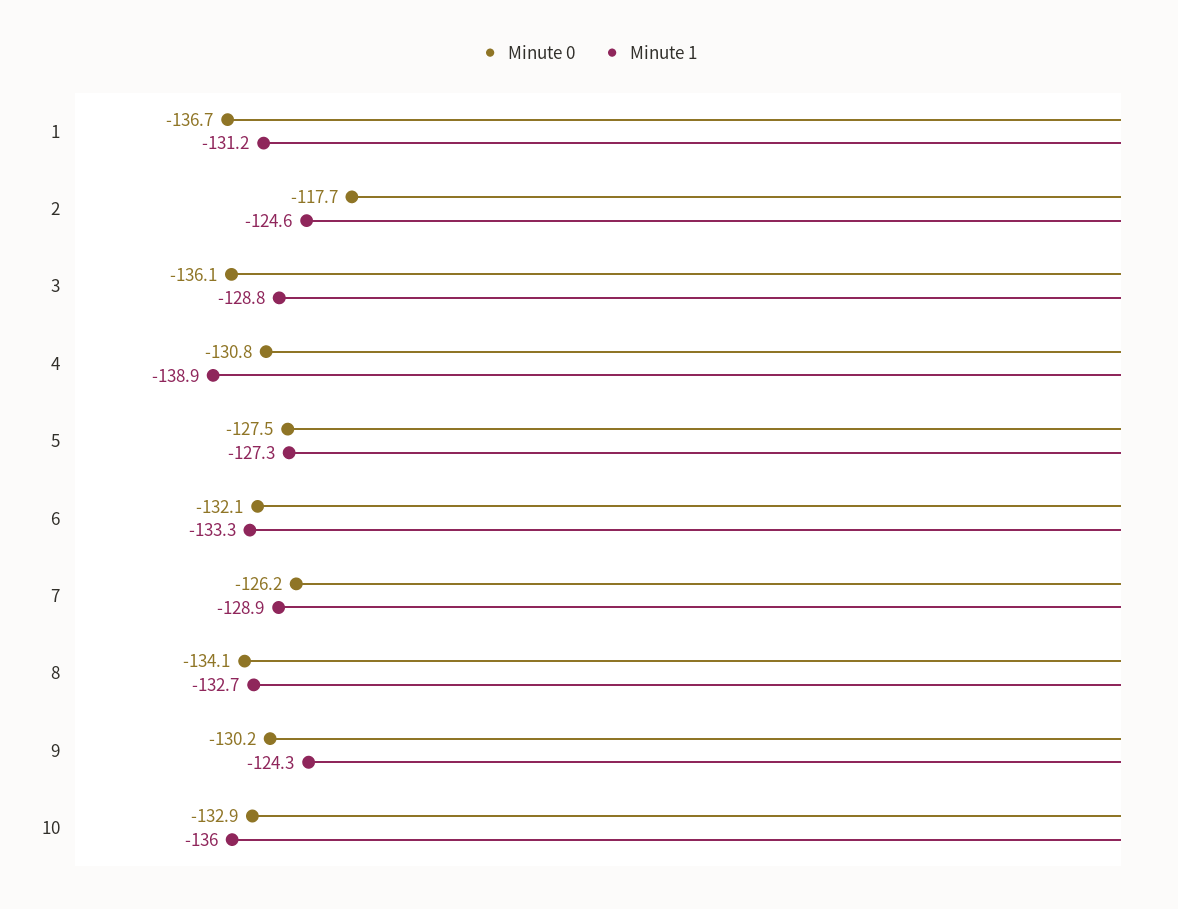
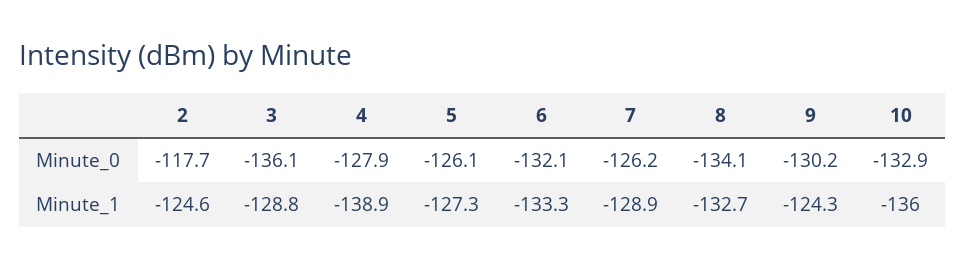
Minute 0, 1: -136.7 -> none
Minute 1, 1: -131.2 -> none
Minute 0, 4: -130.8 -> -127.9
Minute 0, 5: -127.5 -> -126.1

